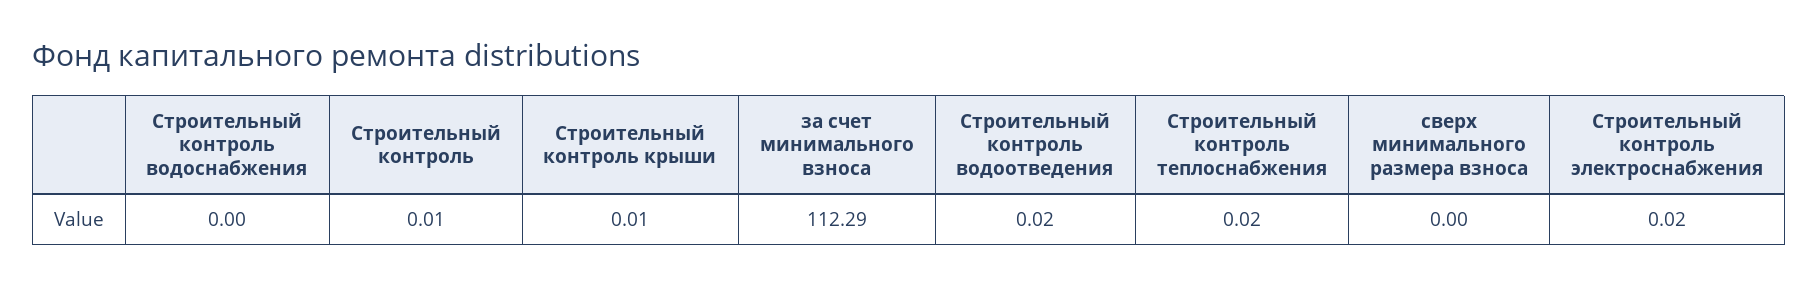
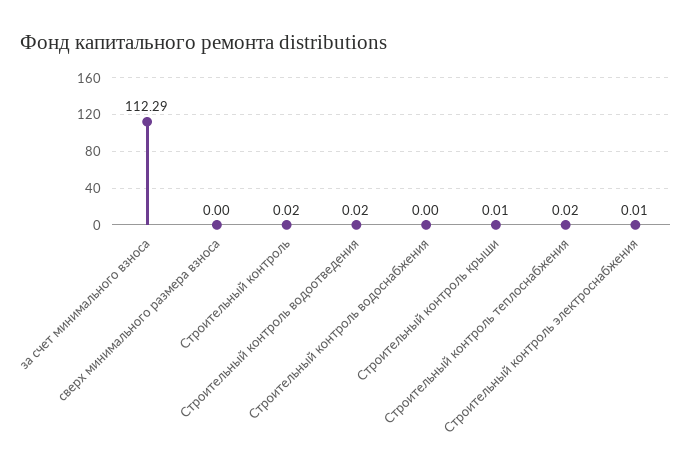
Строительный контроль: 0.01 -> 0.02
Строительный контроль электроснабжения: 0.02 -> 0.01

